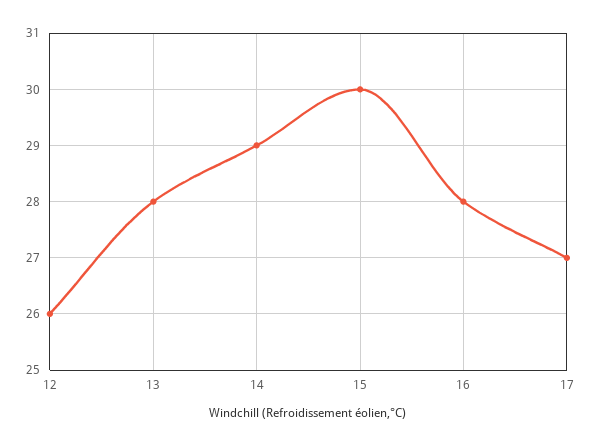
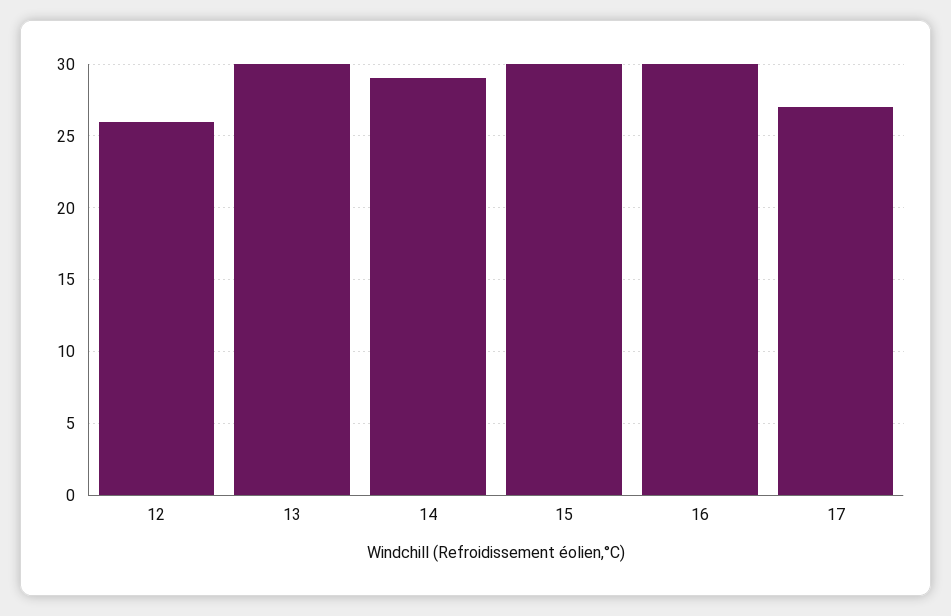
13: 28 -> 30
16: 28 -> 30

